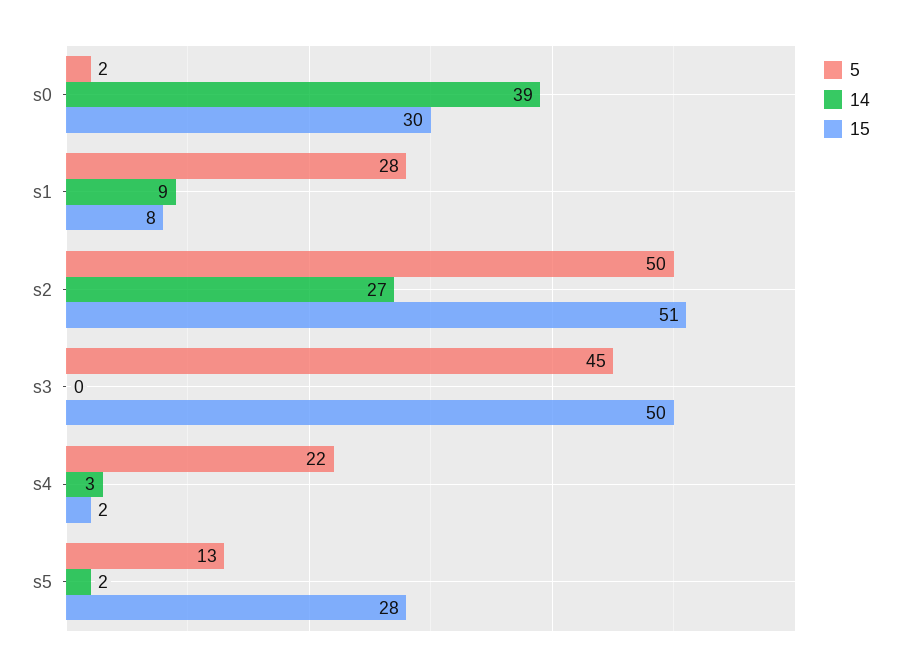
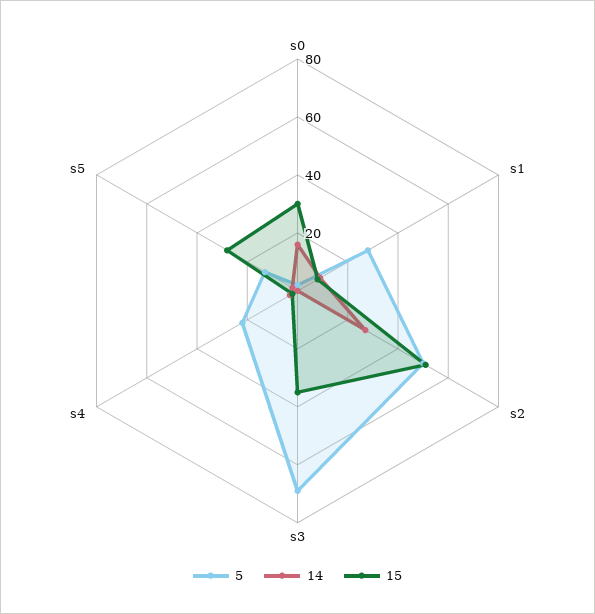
14, s0: 39 -> 15
5, s3: 45 -> 70
15, s3: 50 -> 35

